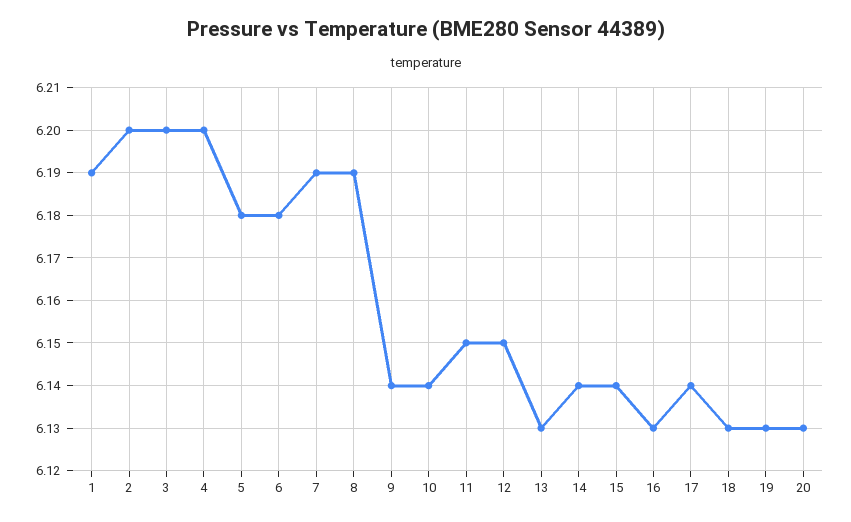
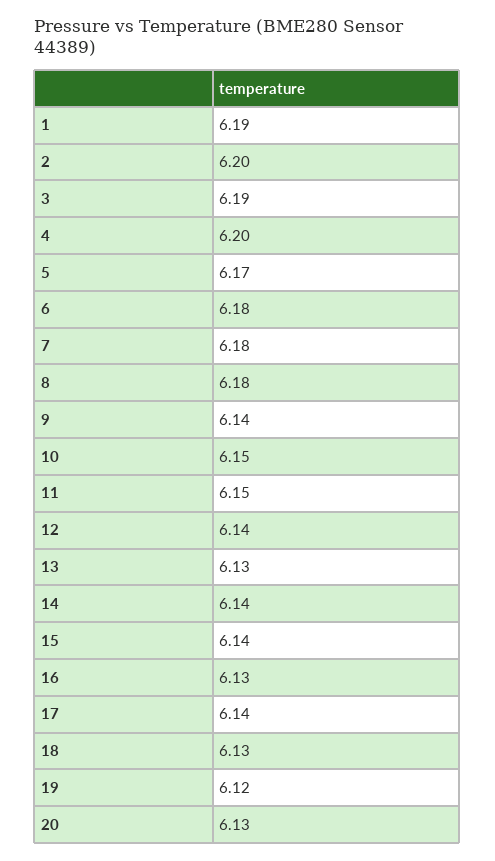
3: 6.2 -> 6.19
5: 6.18 -> 6.17
7: 6.19 -> 6.18
8: 6.19 -> 6.18
10: 6.14 -> 6.15
12: 6.15 -> 6.14
19: 6.13 -> 6.12

